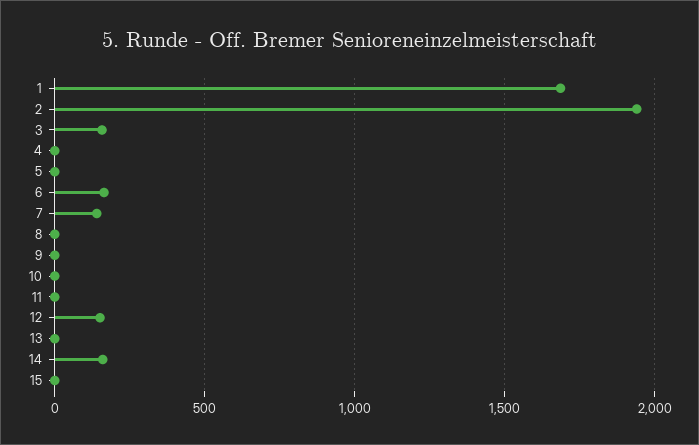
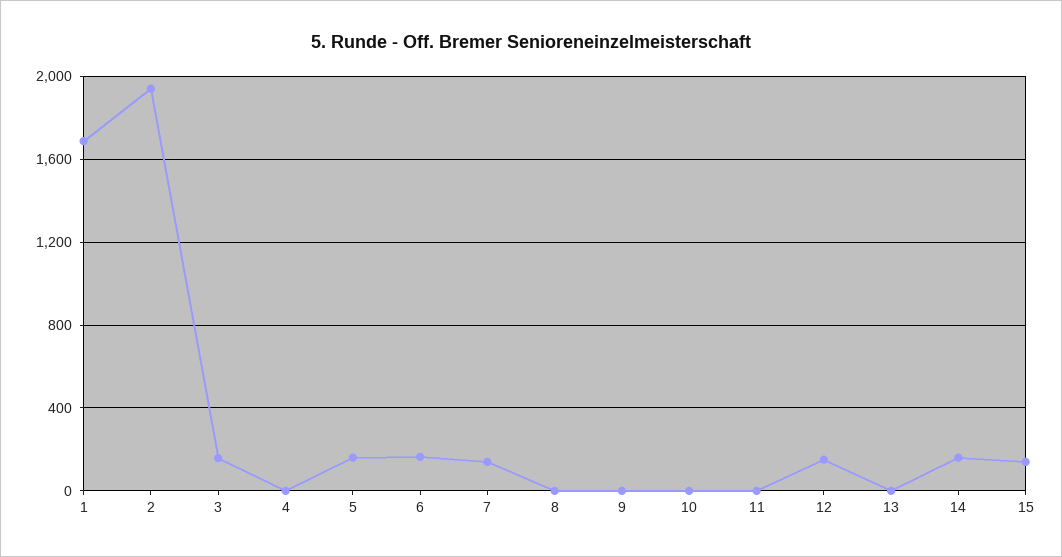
5: 0 -> 150
15: 0 -> 150

